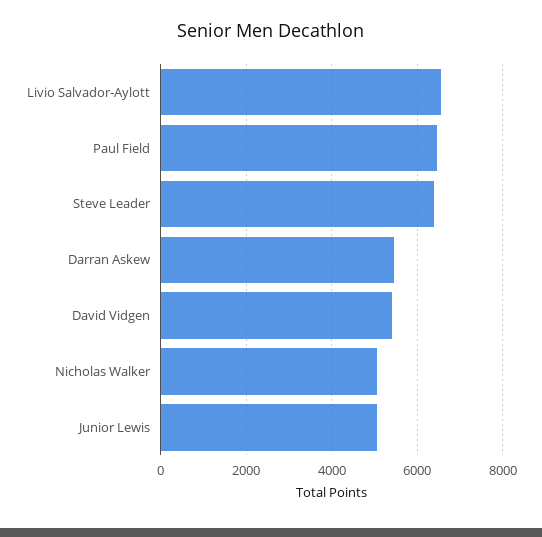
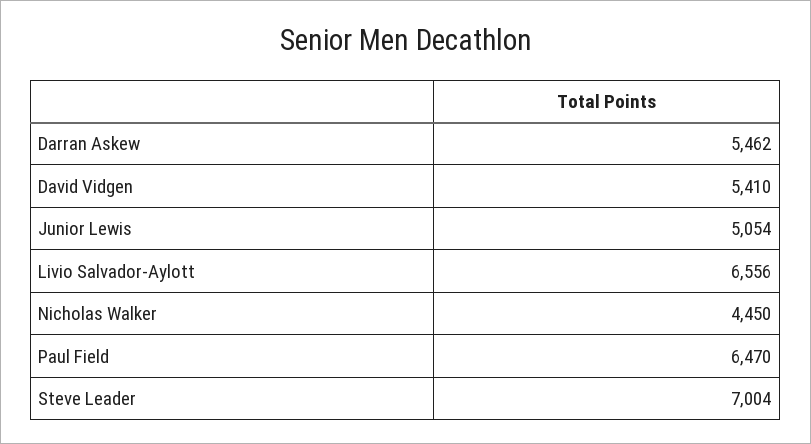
Steve Leader: 6400 -> 7004
Nicholas Walker: 5000 -> 4450

